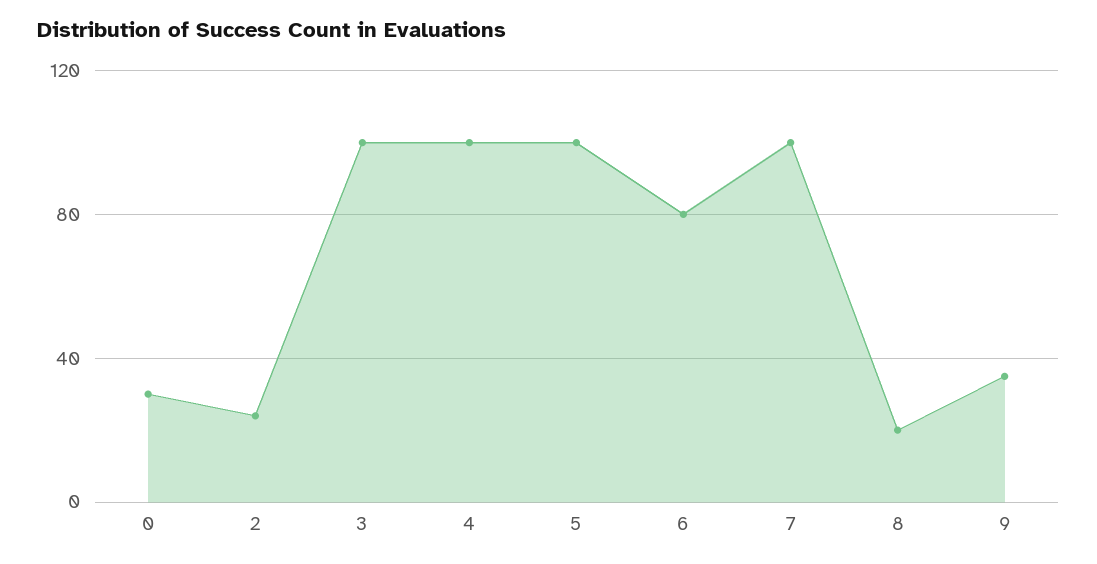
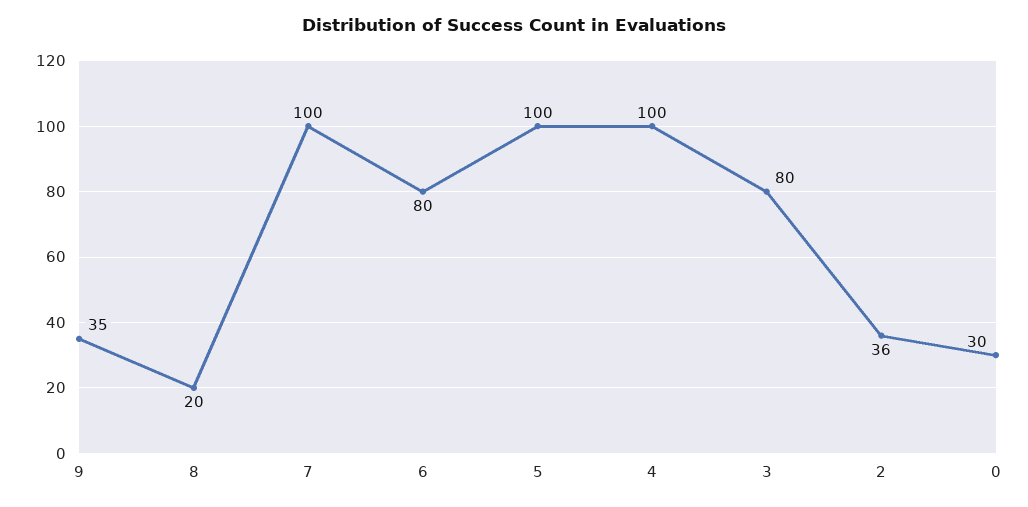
2: 25 -> 36
3: 100 -> 80

